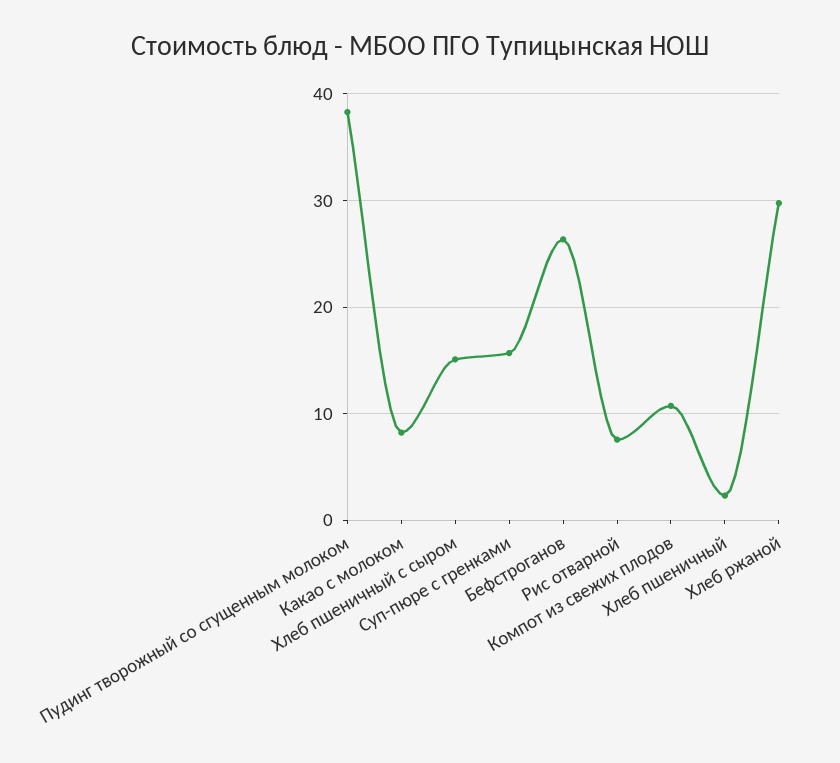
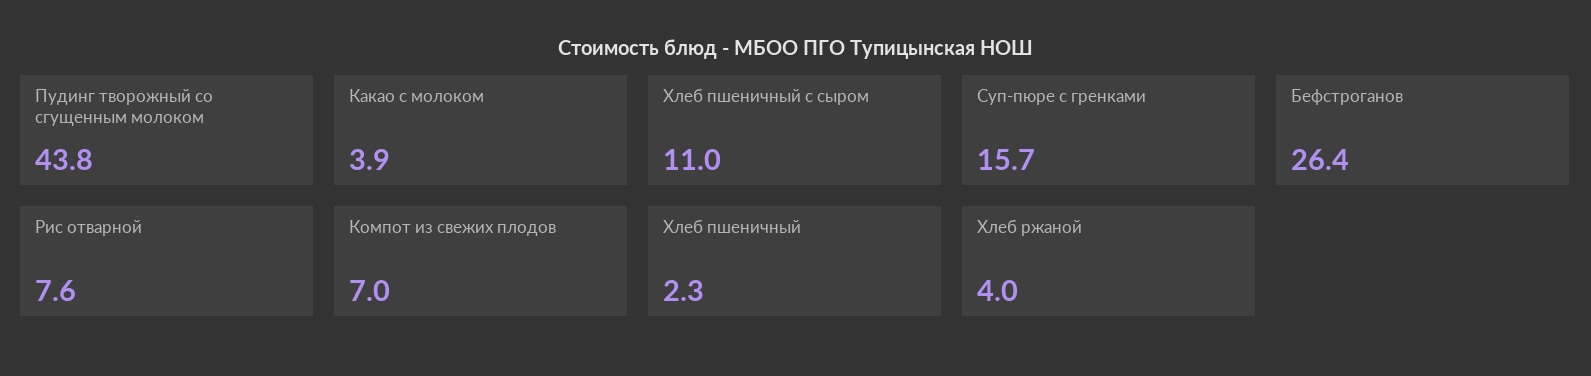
Пудинг творожный со сгущенным молоком: 38 -> 43.8
Какао с молоком: 8 -> 3.9
Хлеб пшеничный с сыром: 15 -> 11
Компот из свежих плодов: 11 -> 7
Хлеб ржаной: 30 -> 4

